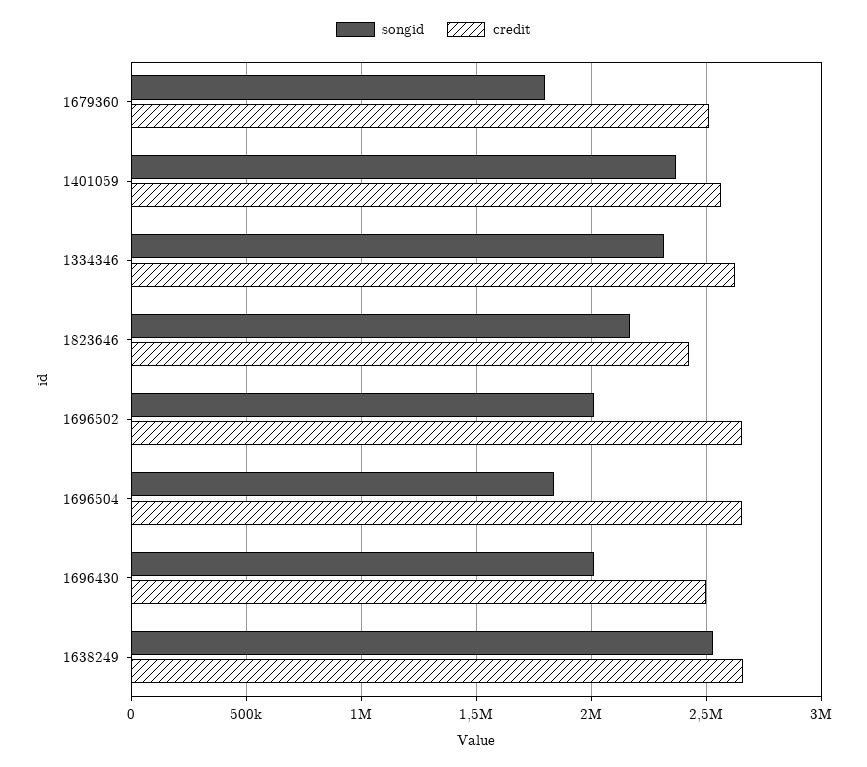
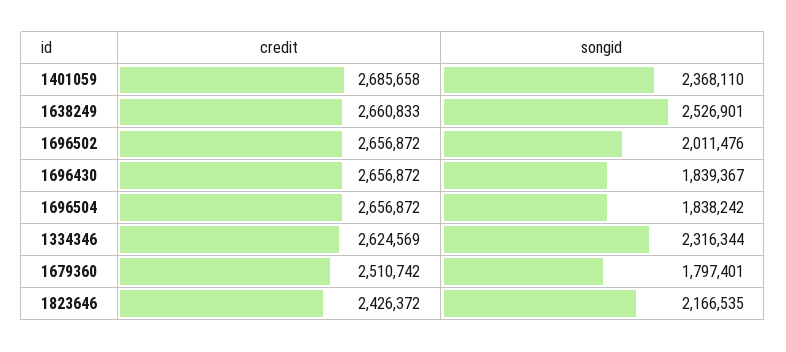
credit, 1401059: 2550000 -> 2685658
songid, 1696430: 2000000 -> 1839367
credit, 1696430: 2500000 -> 2656872

